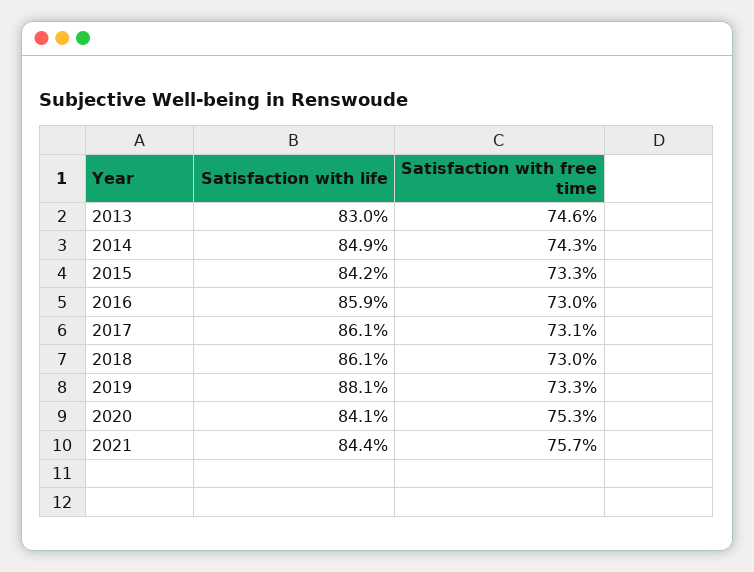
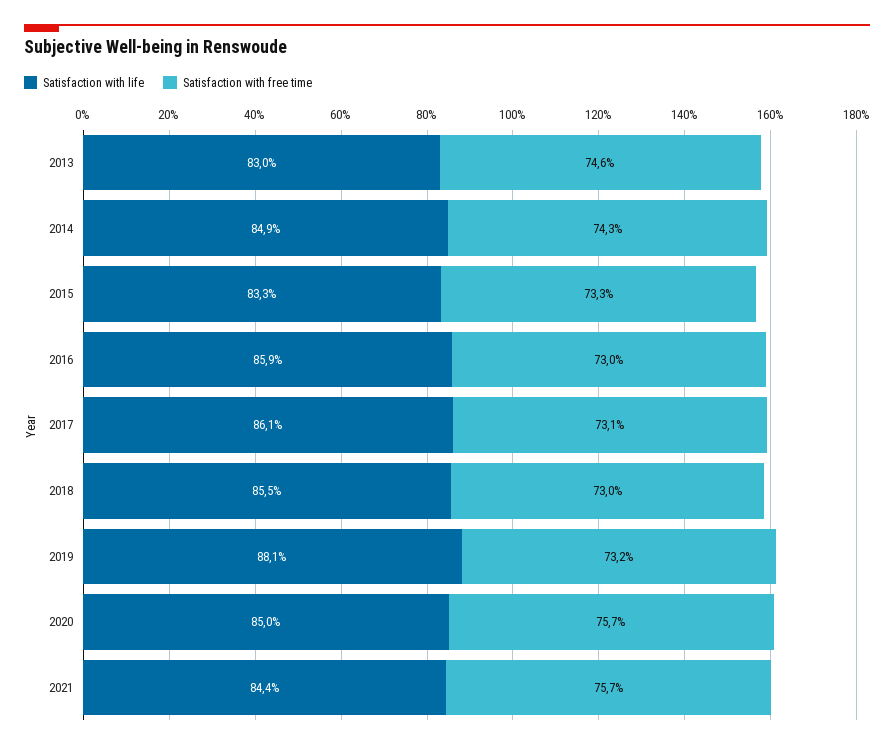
Satisfaction with life, 2015: 84.2 -> 83.3
Satisfaction with life, 2018: 86.1 -> 85.5
Satisfaction with free time, 2019: 73.3 -> 73.2
Satisfaction with life, 2020: 84.1 -> 85
Satisfaction with free time, 2020: 75.3 -> 75.7

